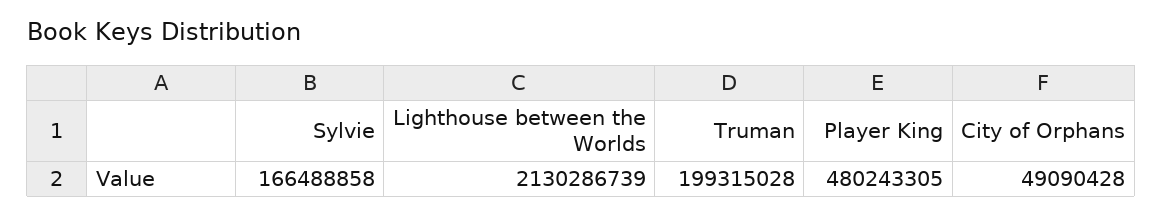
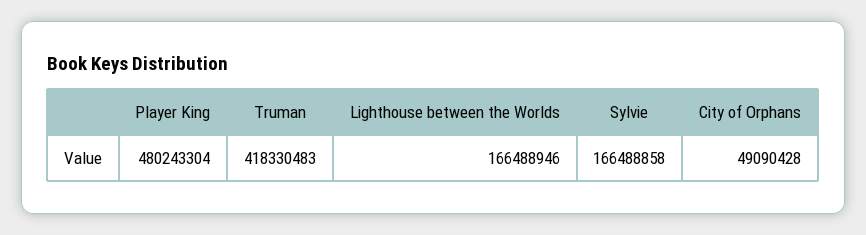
Lighthouse between the Worlds: 2130286739 -> 166488946
Truman: 199315028 -> 418330483
Player King: 480243305 -> 480243304

